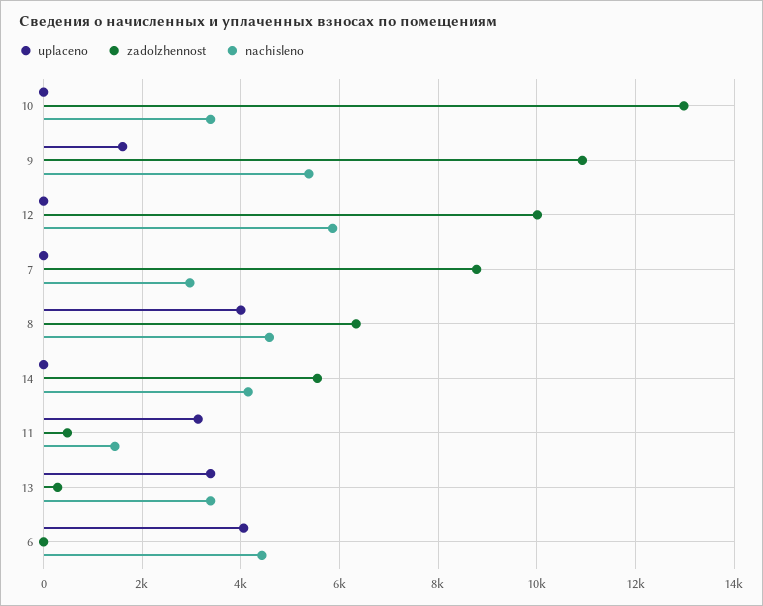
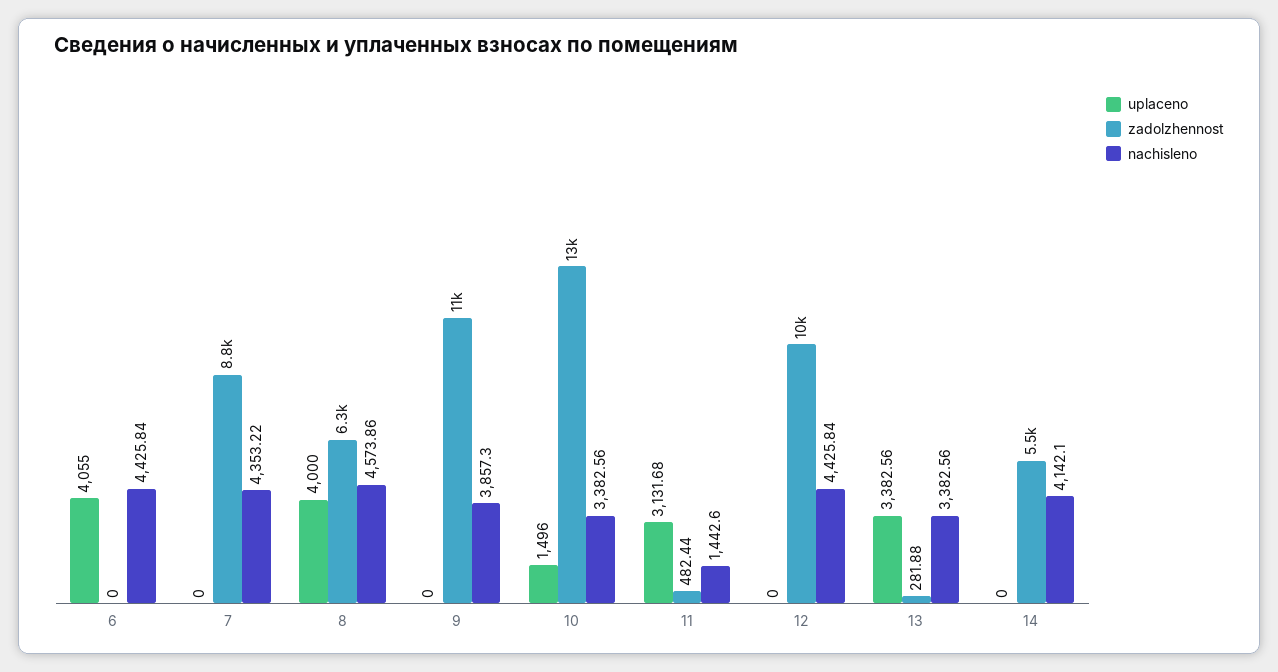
uplaceno, 10: 0 -> 1496
uplaceno, 9: 1600 -> 0
nachisleno, 9: 5400 -> 3857.3
nachisleno, 12: 5800 -> 4425.84
nachisleno, 7: 3000 -> 4353.22

